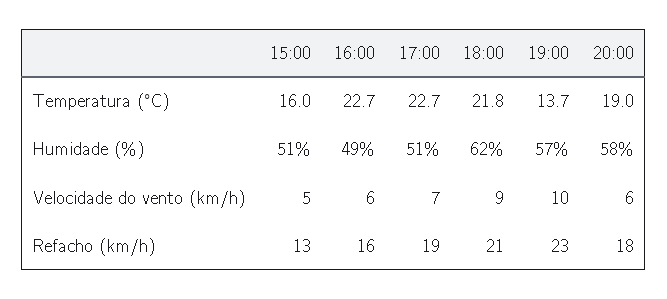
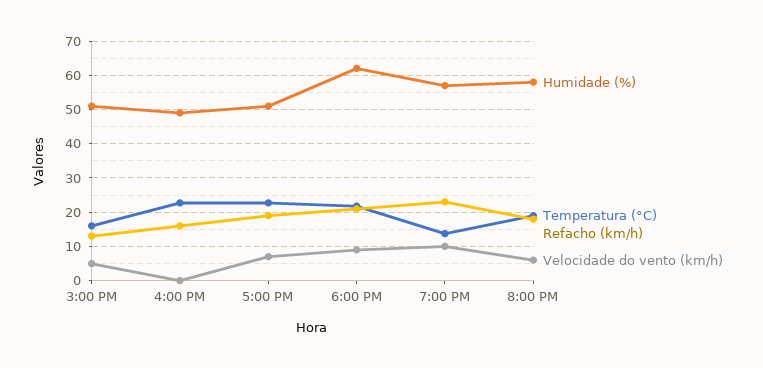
Velocidade do vento (km/h), 16:00: 6 -> 0

